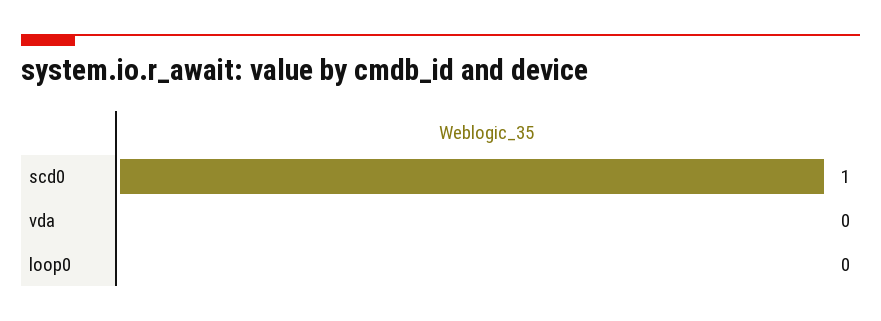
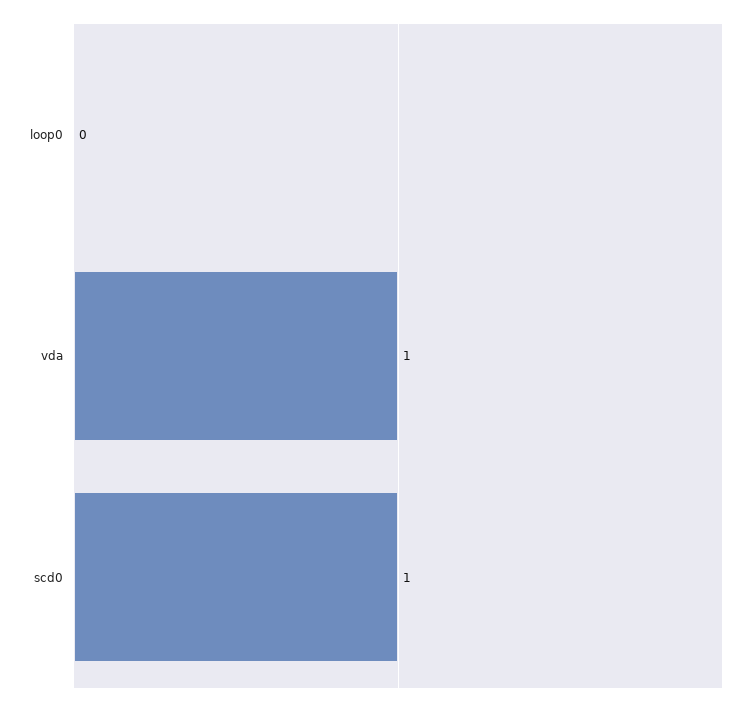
vda: 0 -> 1

